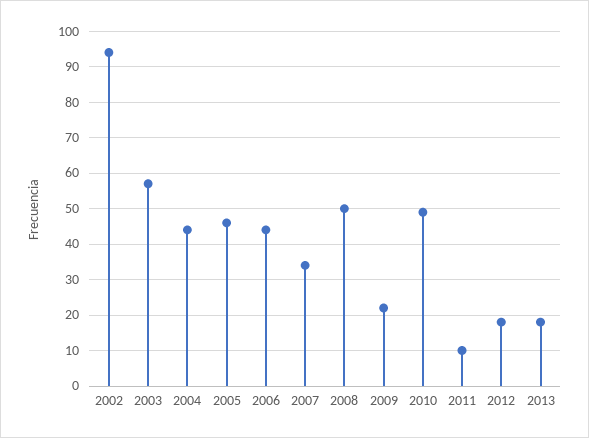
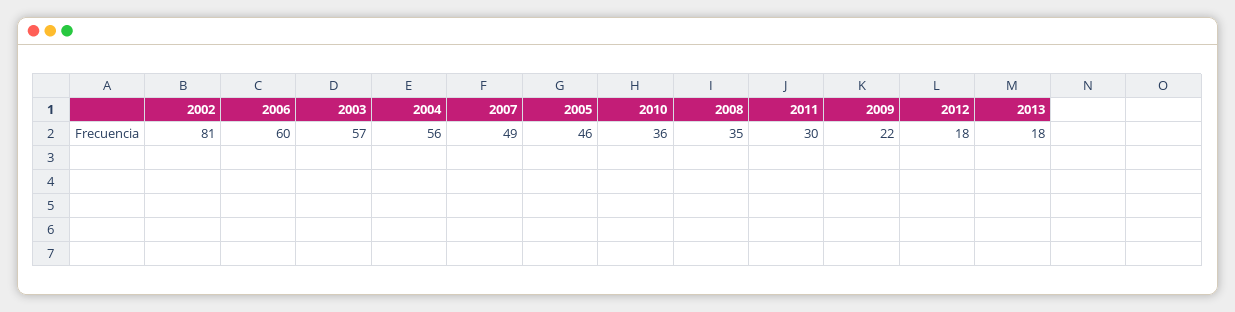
2002: 95 -> 81
2004: 45 -> 56
2006: 45 -> 60
2007: 35 -> 49
2008: 50 -> 35
2010: 50 -> 36
2011: 10 -> 30

